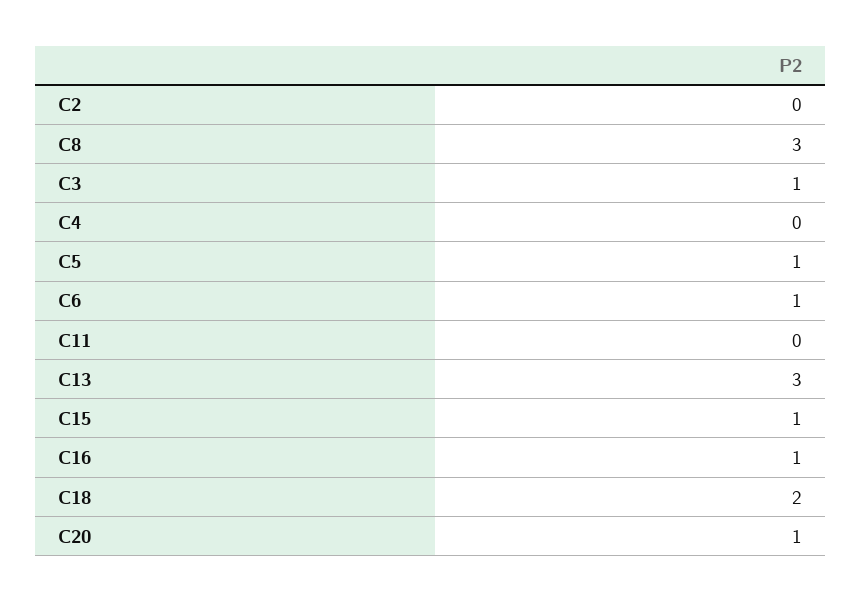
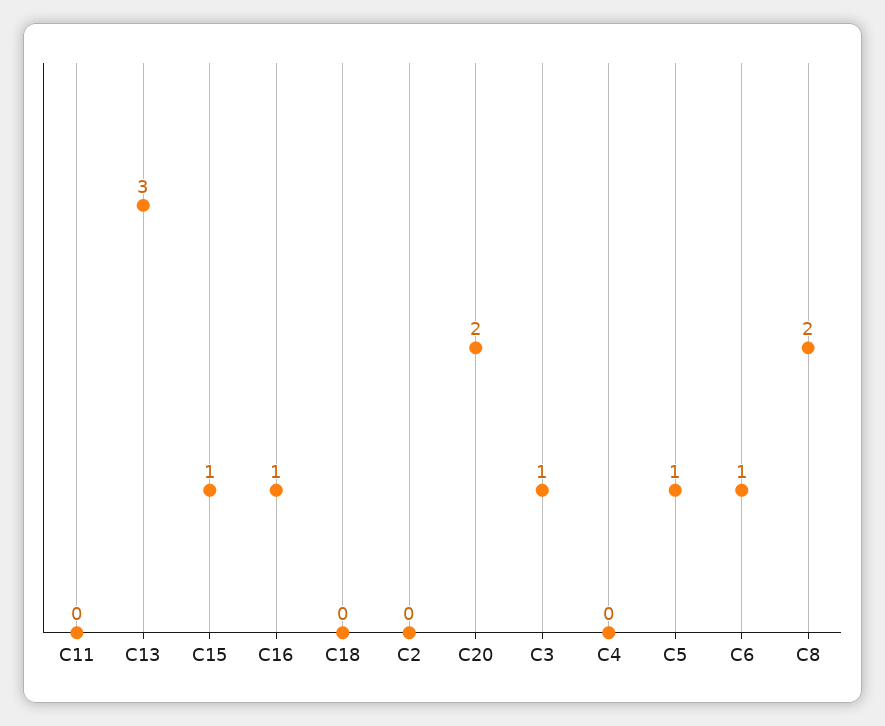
C8: 3 -> 2
C18: 2 -> 0
C20: 1 -> 2

